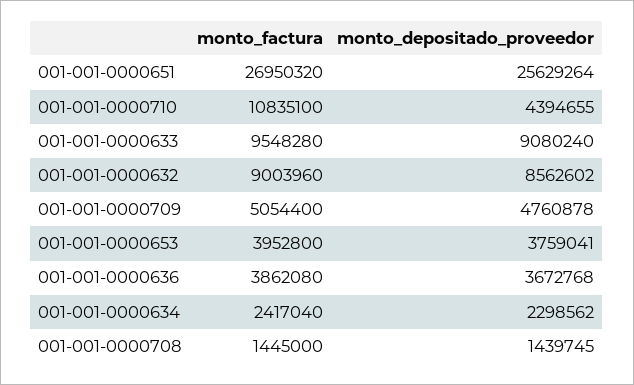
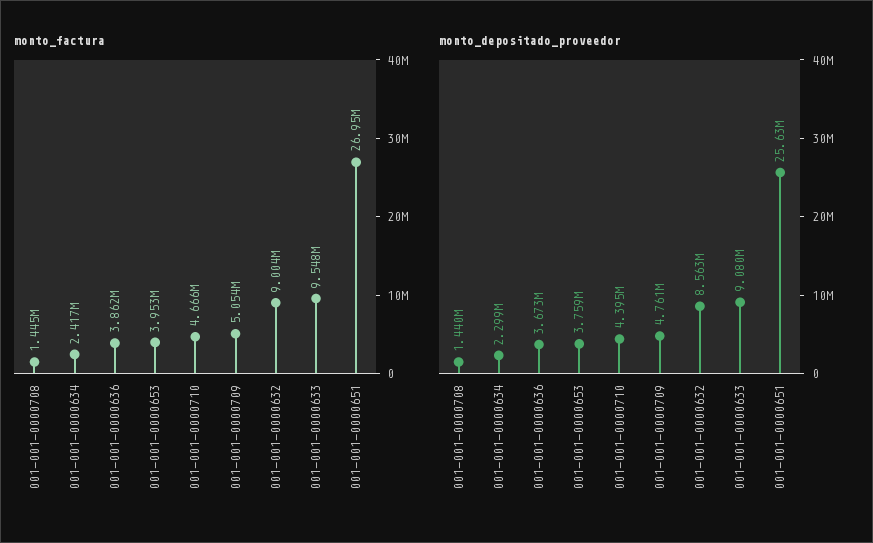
monto_factura, 001-001-0000710: 10835100 -> 4666000

